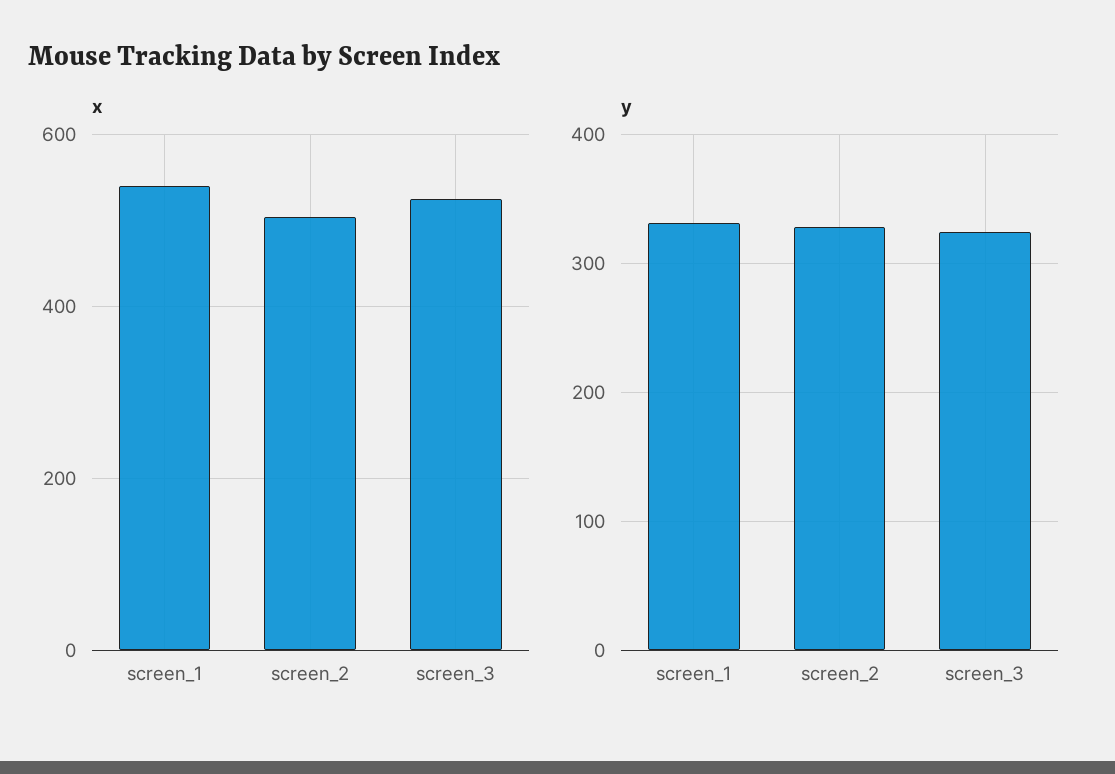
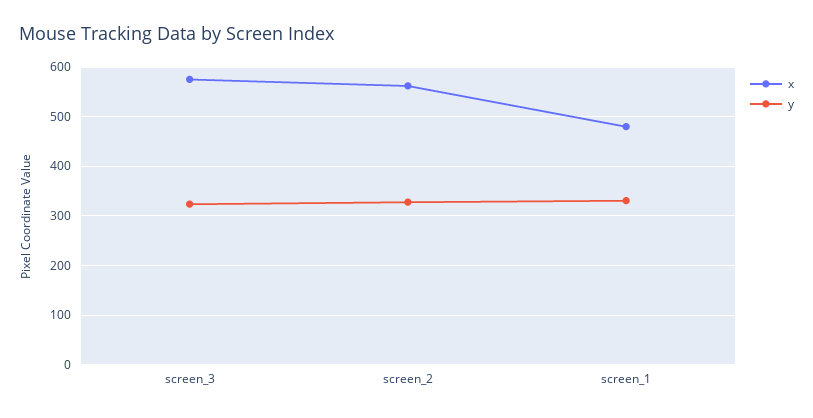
x, screen_1: 540 -> 480
x, screen_2: 500 -> 560
x, screen_3: 520 -> 580

